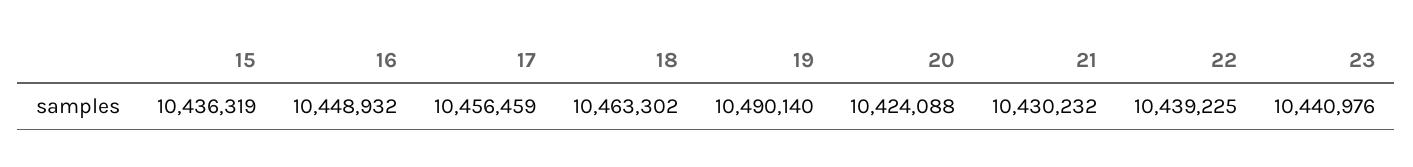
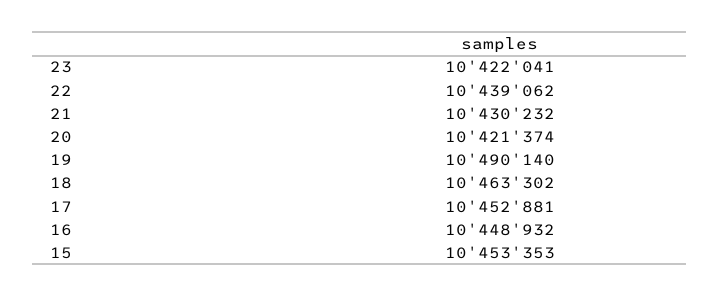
15: 10436319 -> 10453353
17: 10456459 -> 10452881
20: 10424088 -> 10421374
22: 10439225 -> 10439062
23: 10440976 -> 10422041

